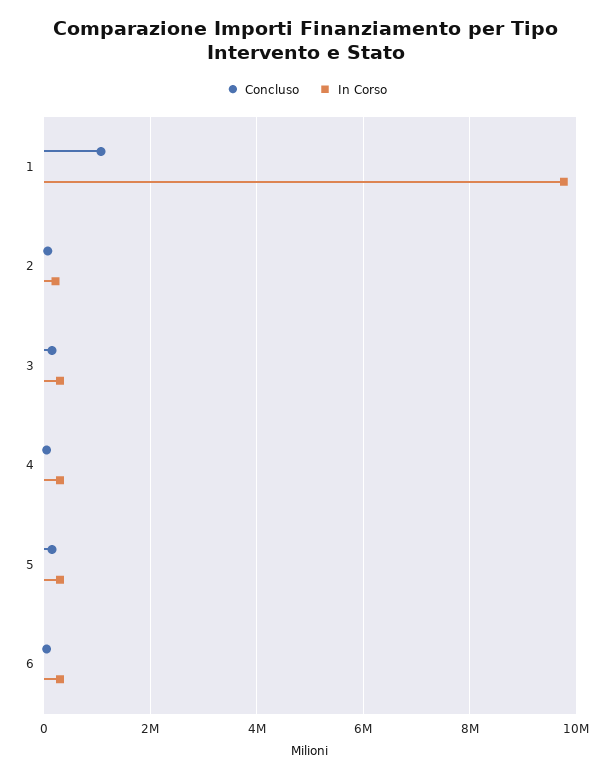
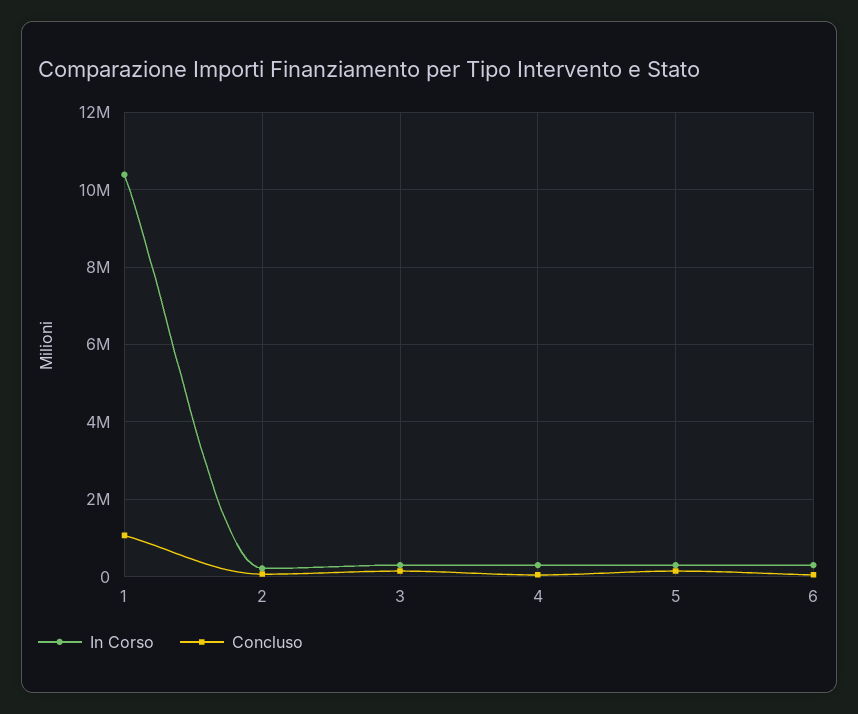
In Corso, 1: 9800000 -> 10400000

